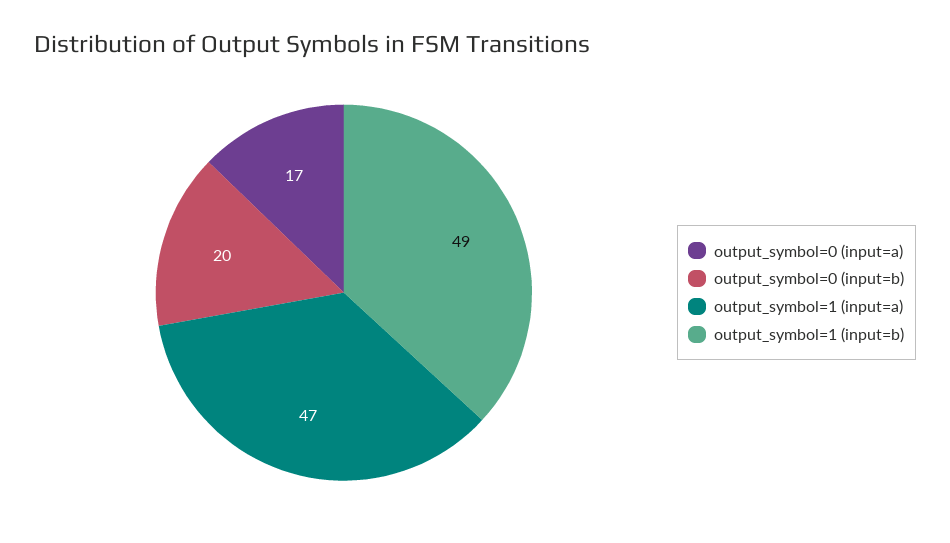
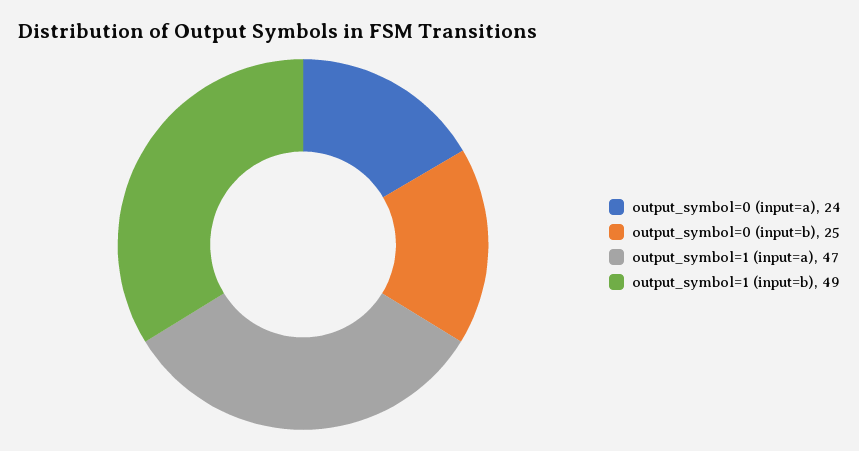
output_symbol=0 (input=a): 17 -> 24
output_symbol=0 (input=b): 20 -> 25

